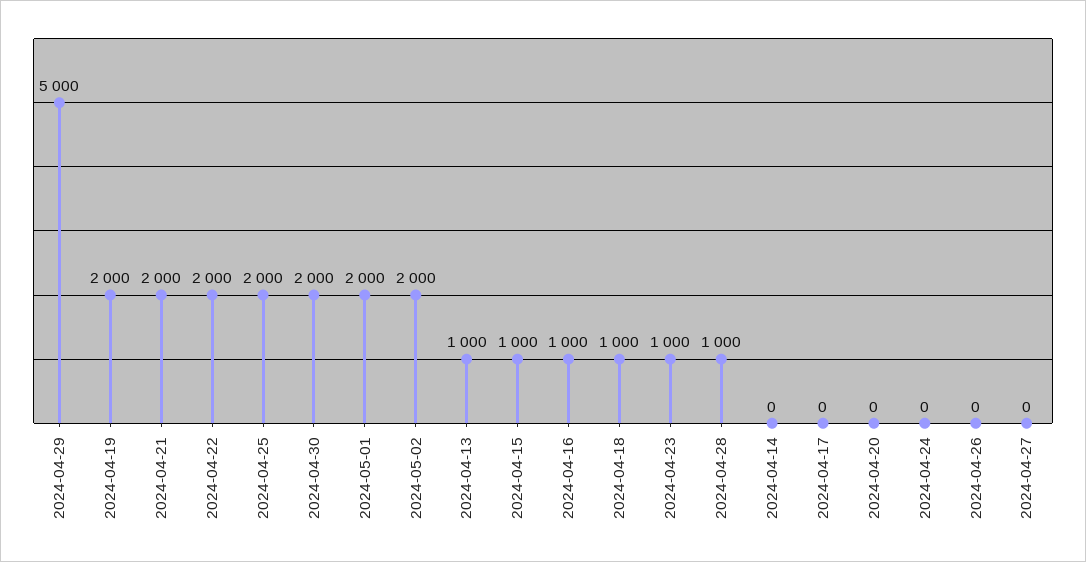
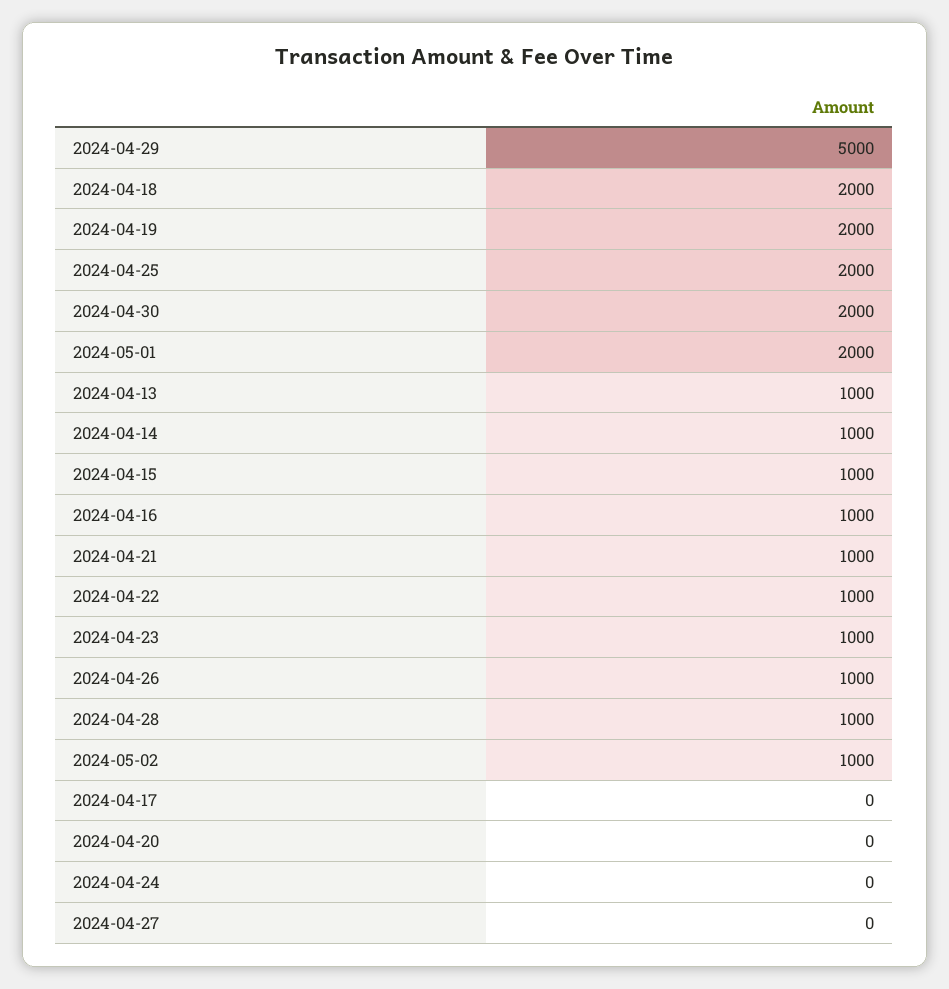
2024-04-21: 2000 -> 1000
2024-04-22: 2000 -> 1000
2024-05-02: 2000 -> 1000
2024-04-18: 1000 -> 2000
2024-04-14: 0 -> 1000
2024-04-26: 0 -> 1000

